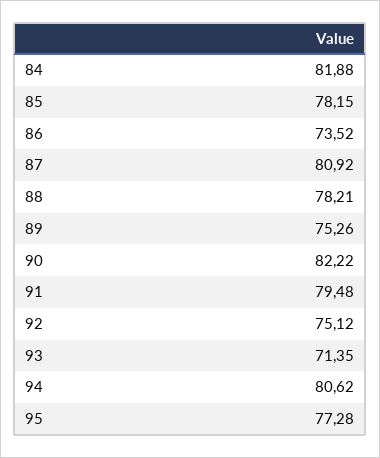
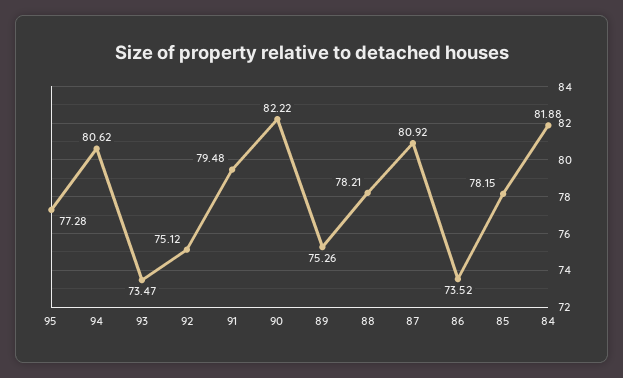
93: 71.35 -> 73.47

